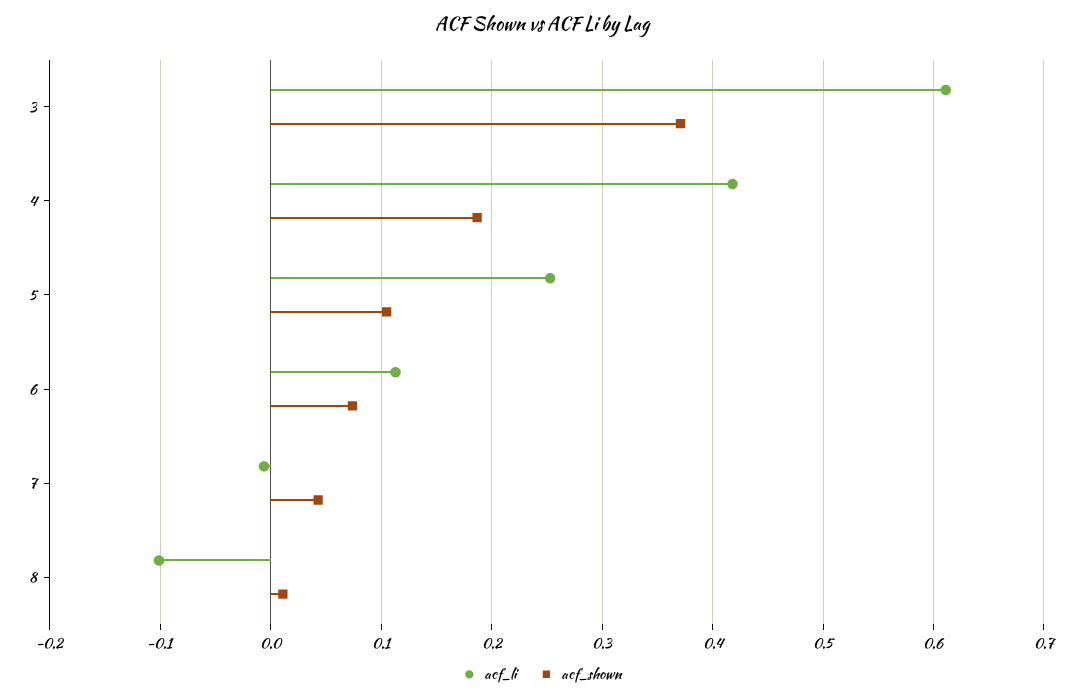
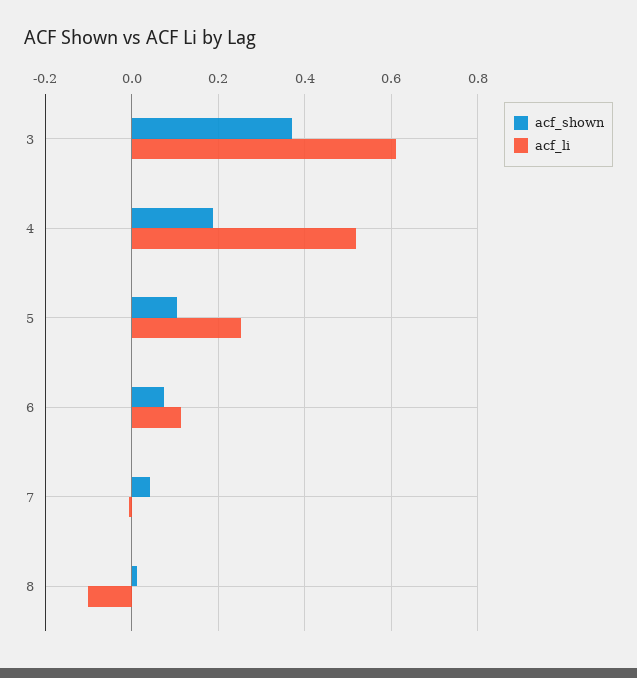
acf_li, 4: 0.42 -> 0.52

